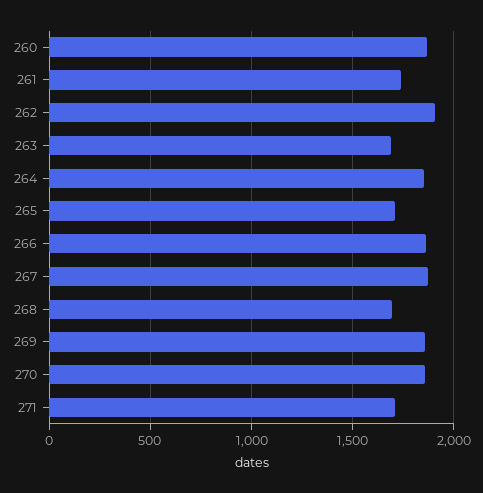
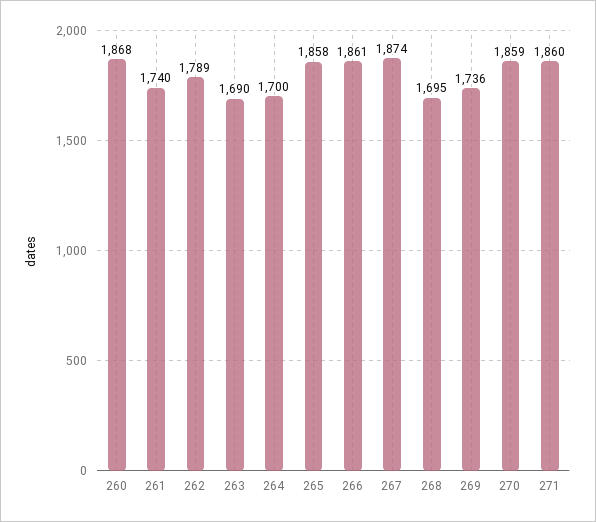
262: 1900 -> 1789
264: 1850 -> 1700
265: 1700 -> 1858
269: 1850 -> 1736
271: 1700 -> 1860

